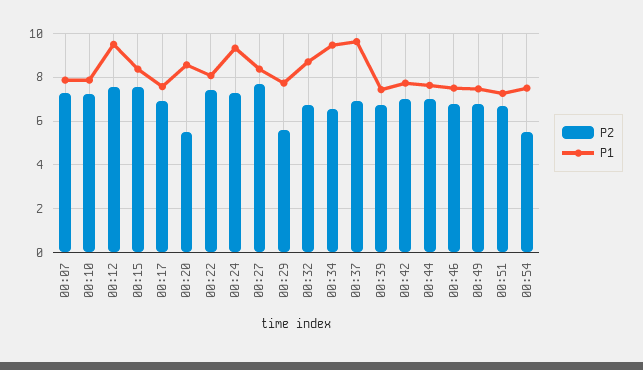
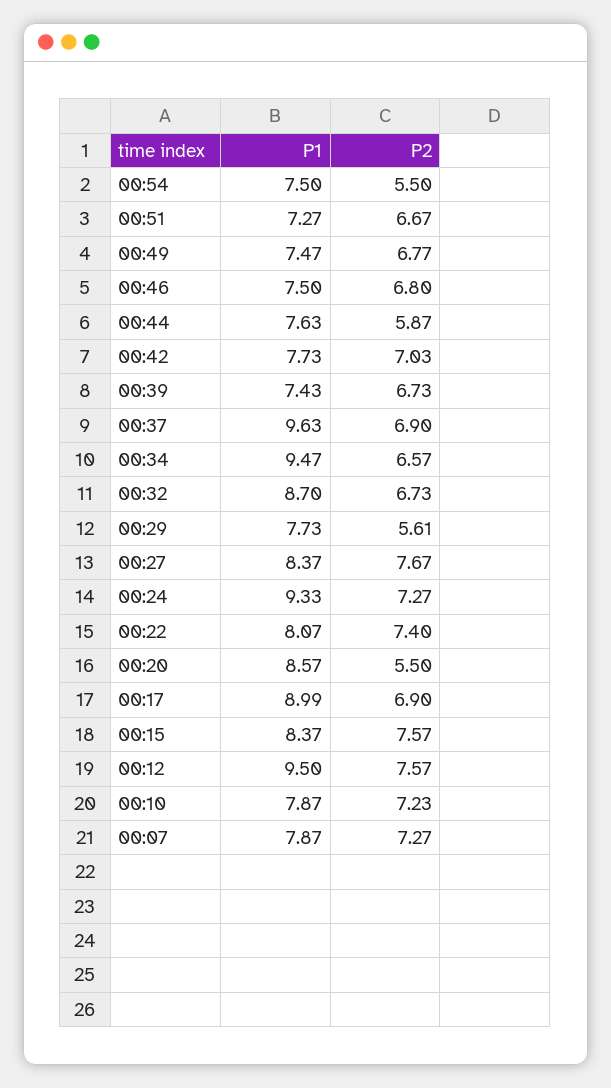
P1, 00:17: 7.5 -> 8.99
P2, 00:44: 7 -> 5.87

